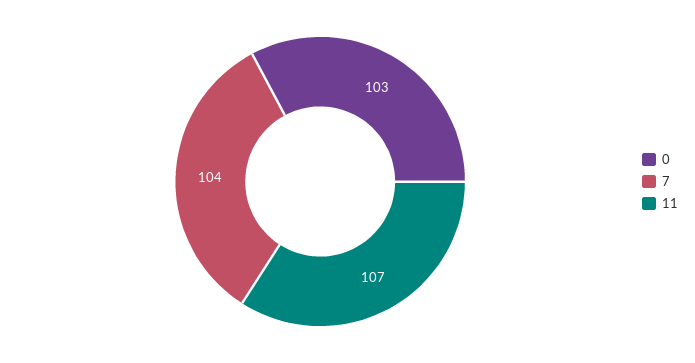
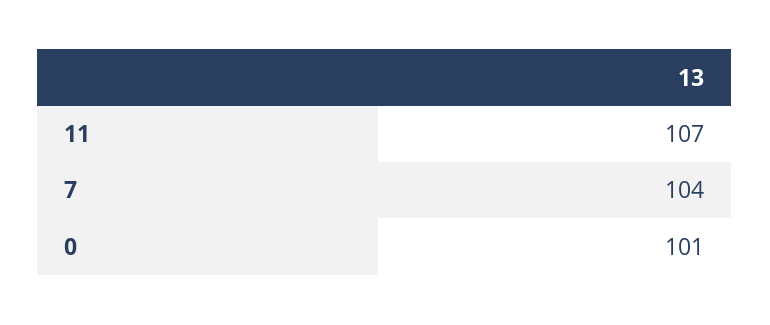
0: 103 -> 101

